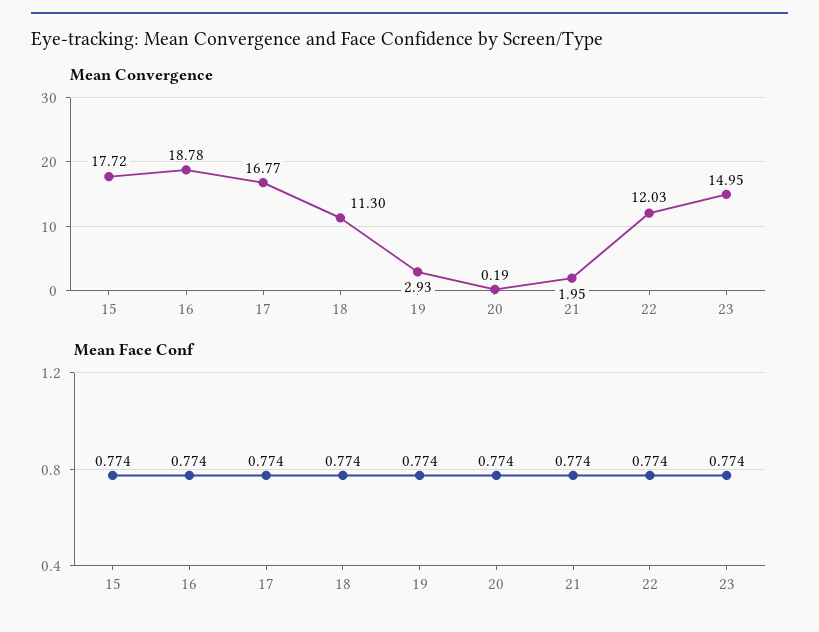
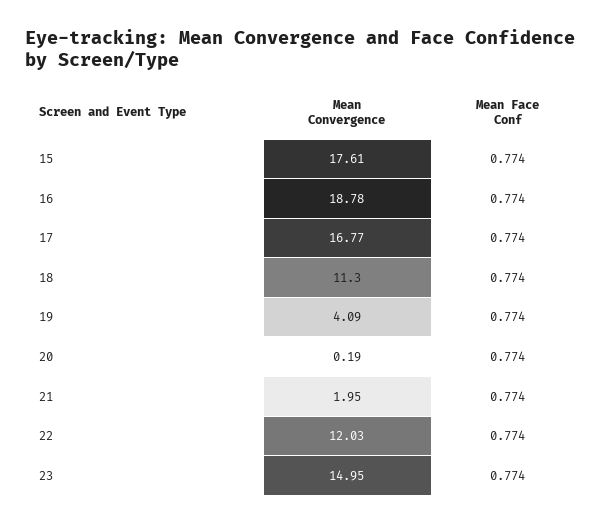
Mean Convergence, 15: 17.72 -> 17.61
Mean Convergence, 19: 2.93 -> 4.09

